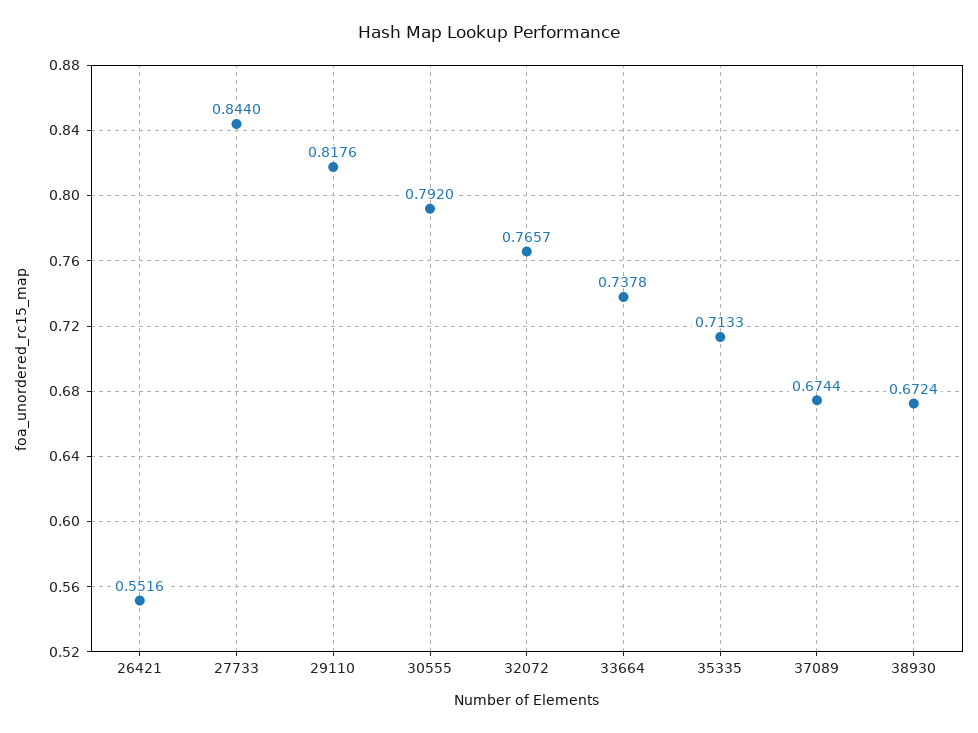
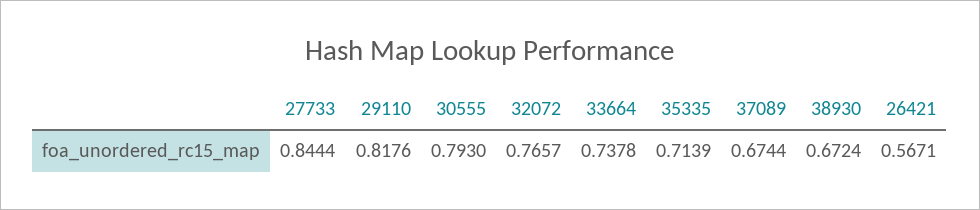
26421: 0.5516 -> 0.5671
27733: 0.844 -> 0.8444
30555: 0.792 -> 0.793
35335: 0.7133 -> 0.7139

